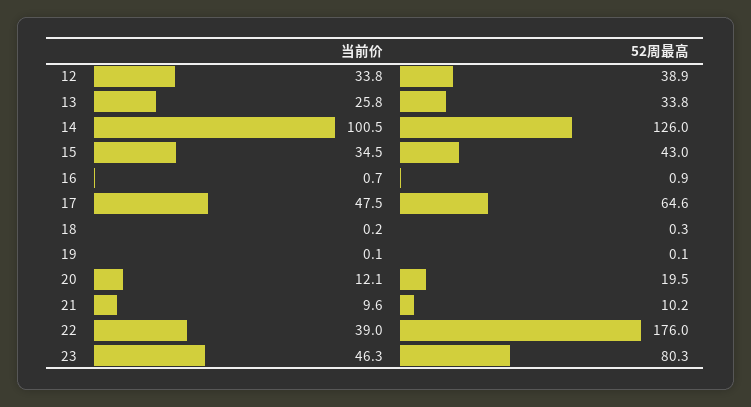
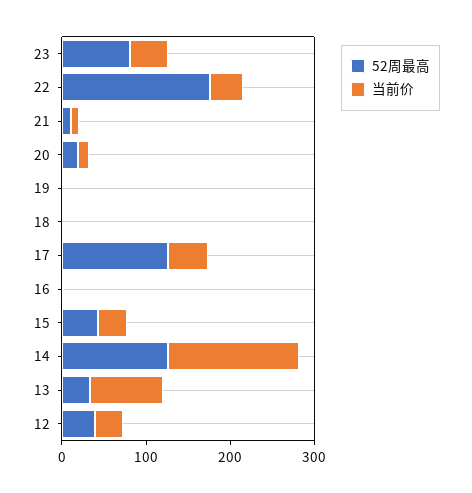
当前价, 13: 25.8 -> 80
当前价, 14: 100.5 -> 160
52周最高, 17: 64.6 -> 120

